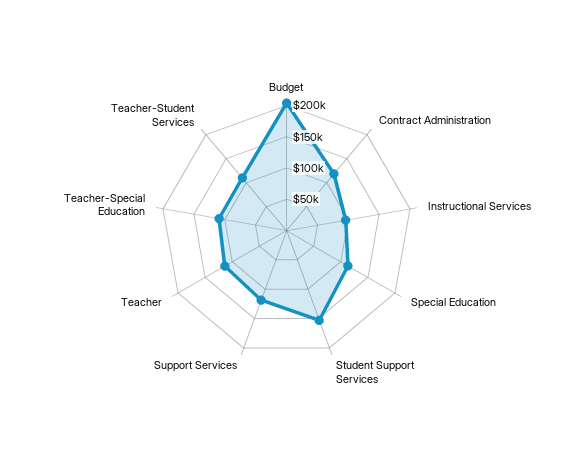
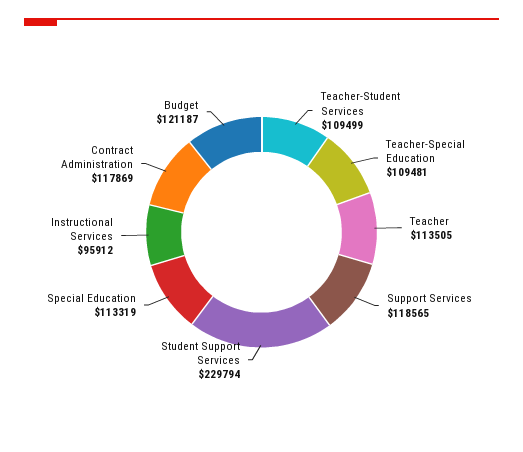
Budget: 200000 -> 121187
Student Support Services: 150000 -> 229794

